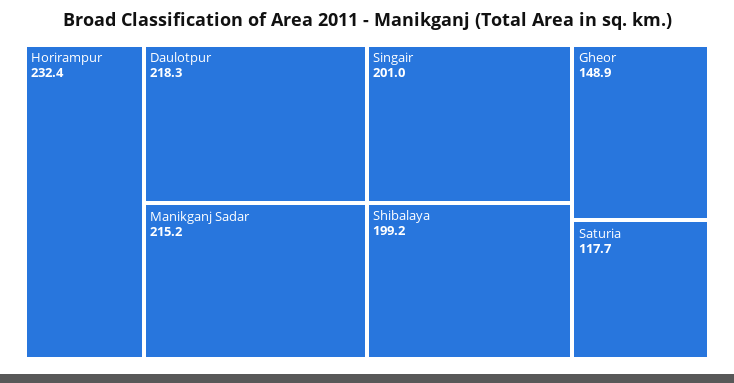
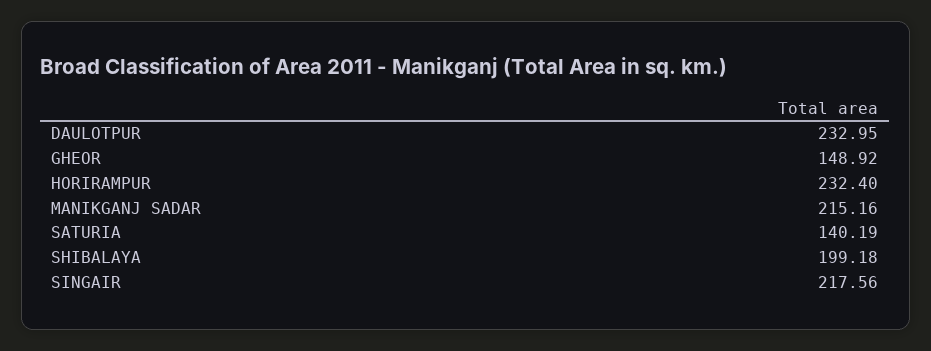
Daulotpur: 218.3 -> 232.95
Singair: 201 -> 217.56
Saturia: 117.7 -> 140.19

